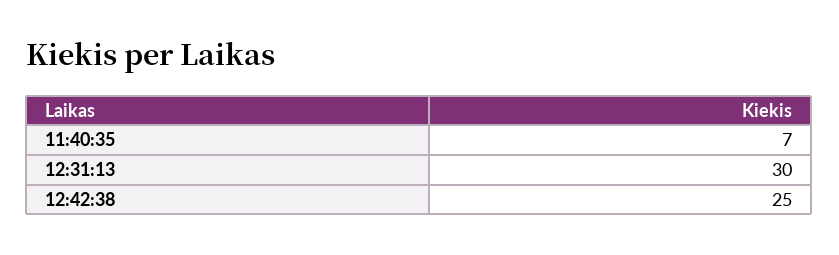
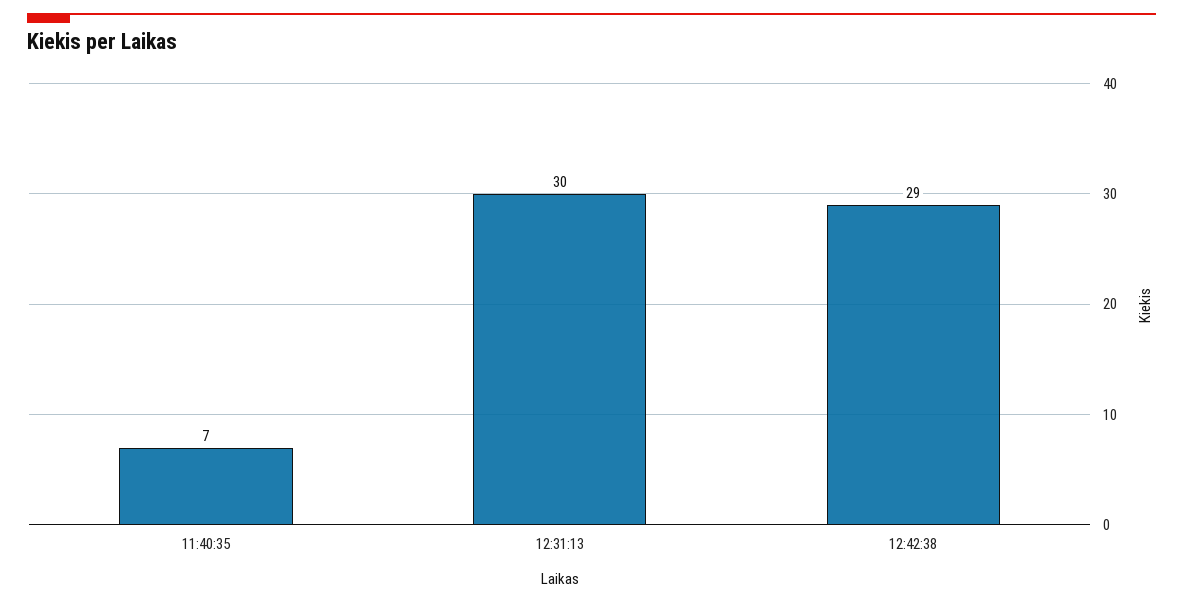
12:42:38: 25 -> 29

